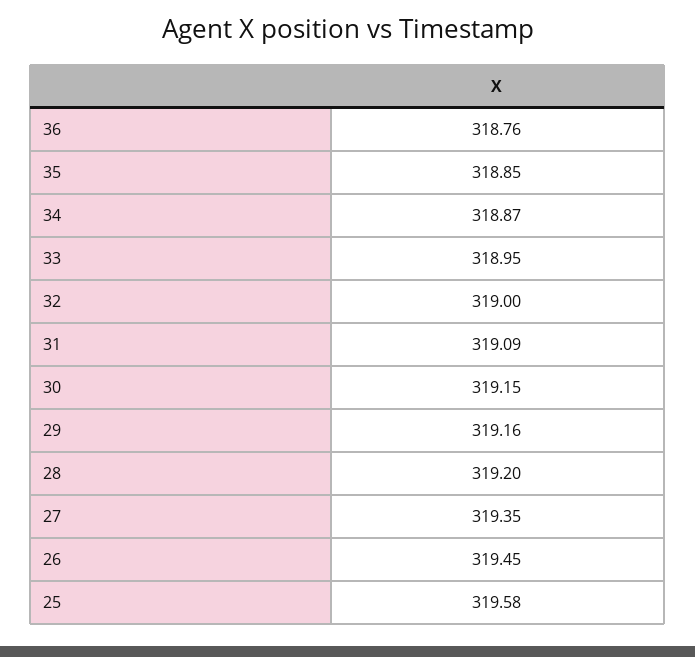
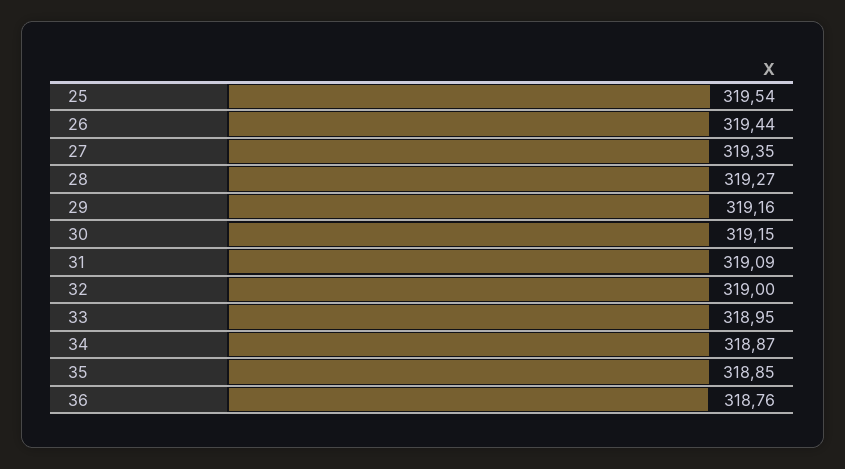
28: 319.2 -> 319.27
26: 319.45 -> 319.44
25: 319.58 -> 319.54

